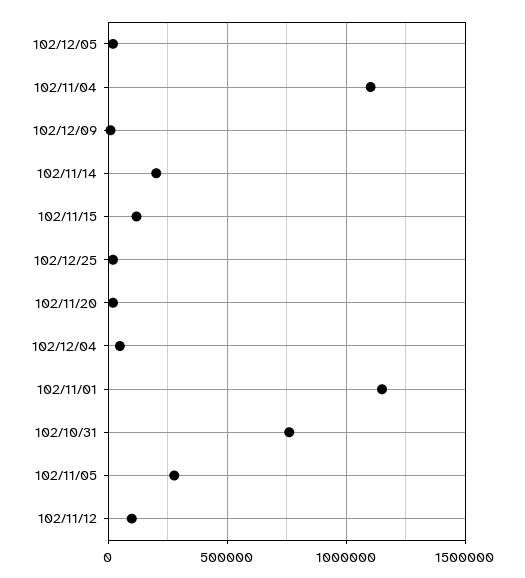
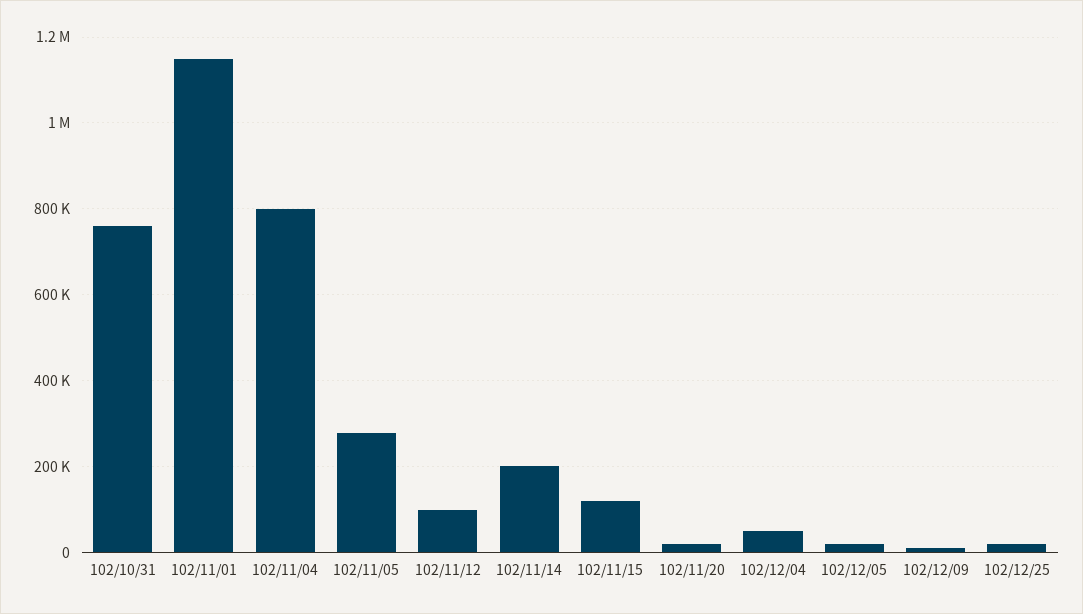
102/11/04: 1100000 -> 800000

